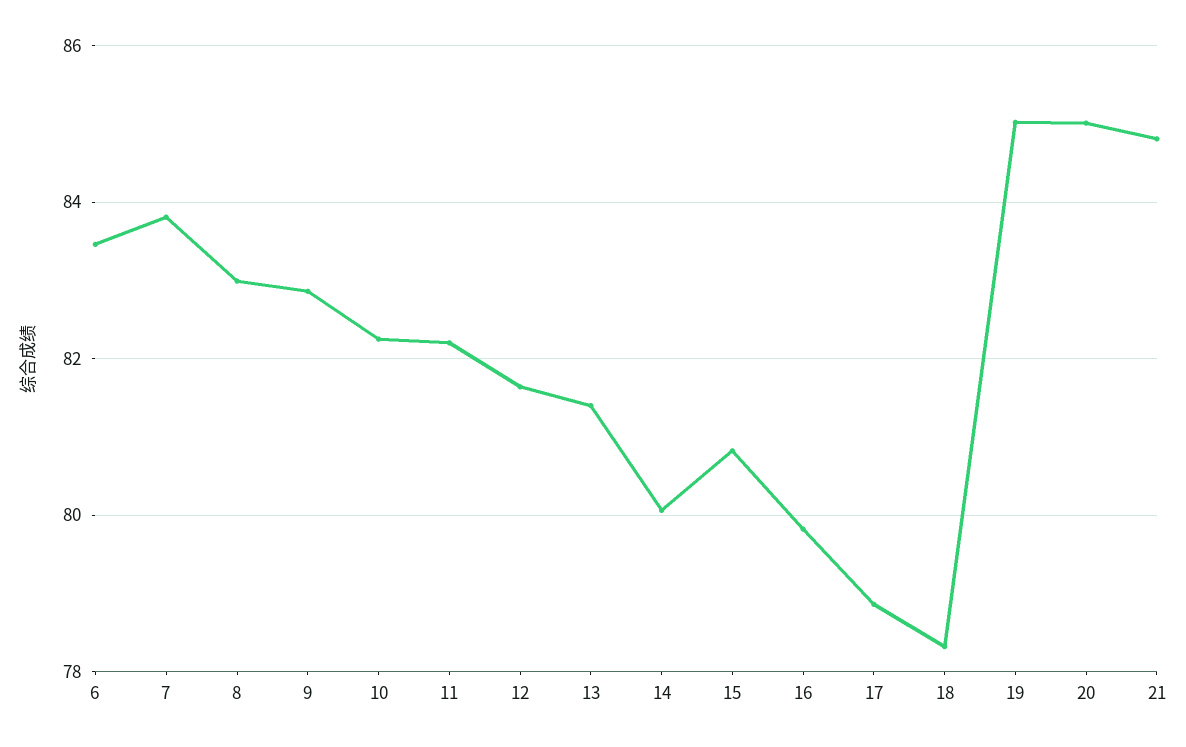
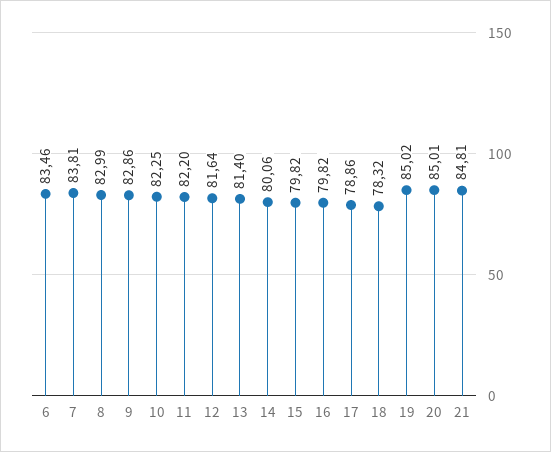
15: 80.8 -> 79.82

